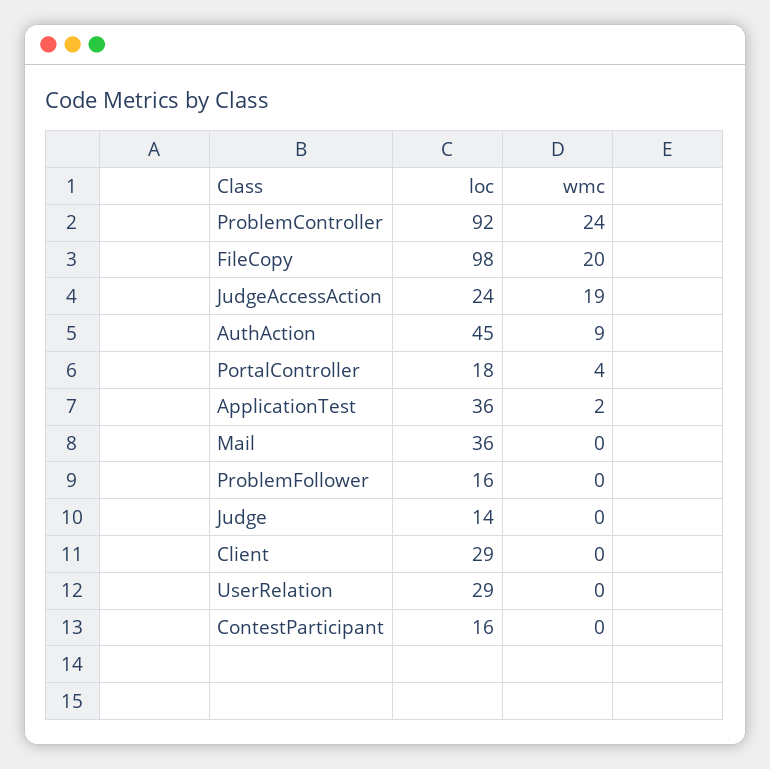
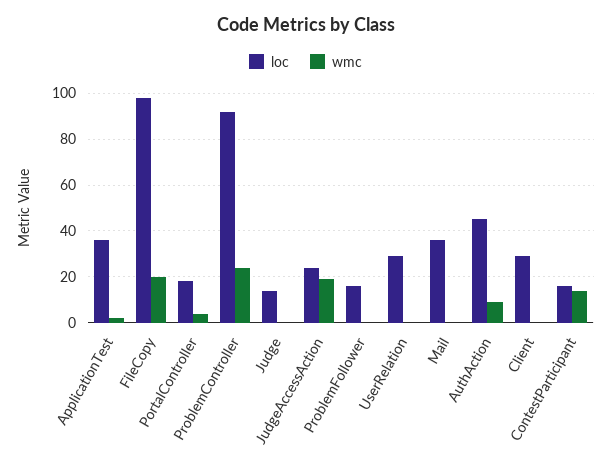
wmc, ContestParticipant: 0 -> 15

